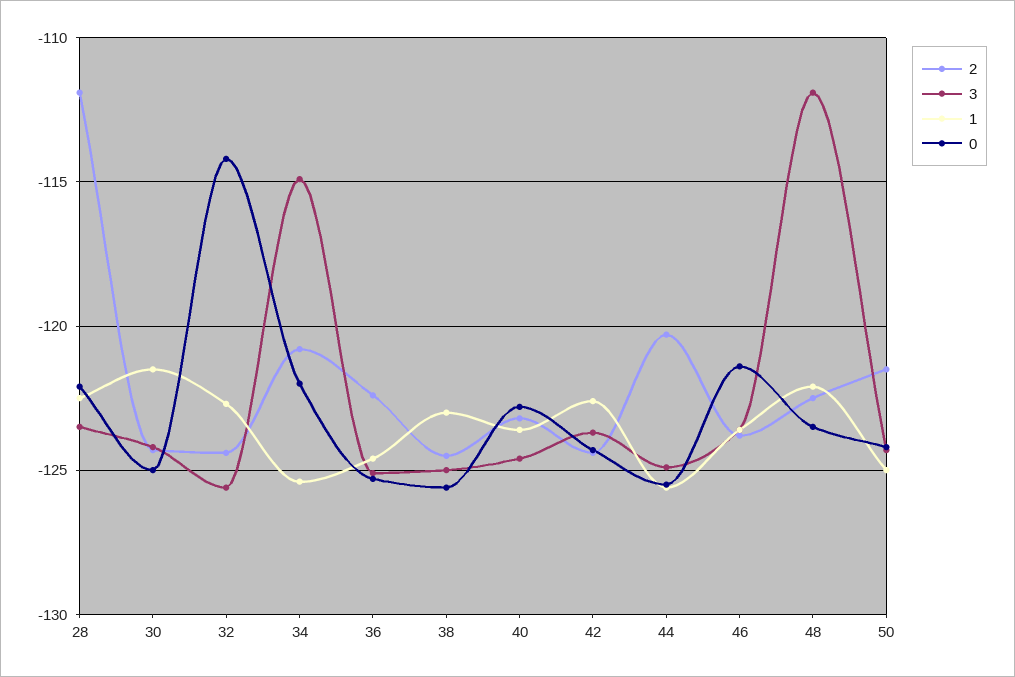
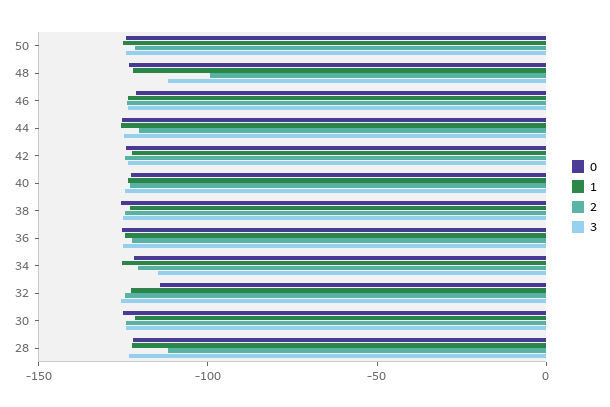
2, 48: -122.5 -> -100

